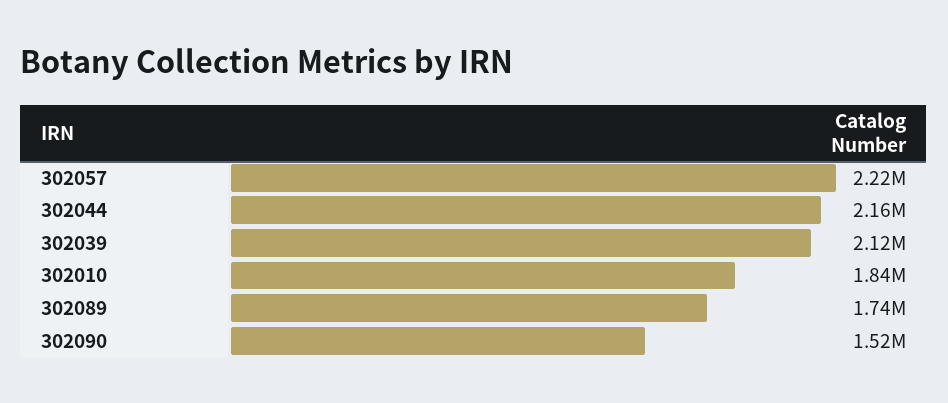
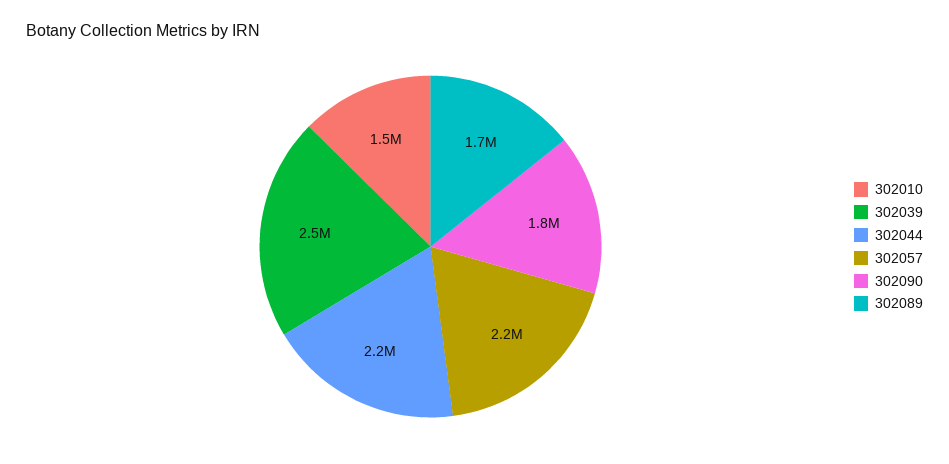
302039: 2120000 -> 2500000
302010: 1840000 -> 1500000
302090: 1520000 -> 1800000

